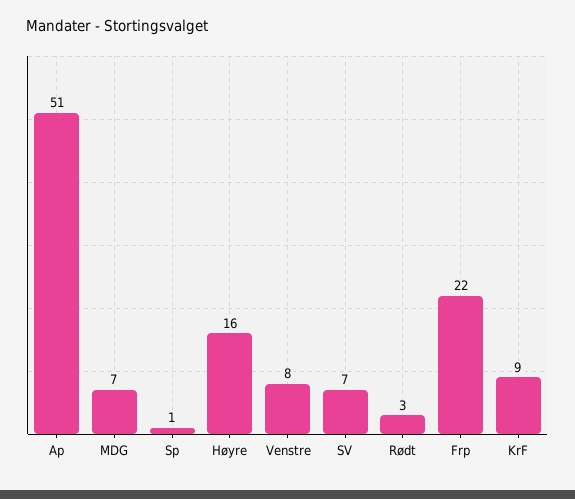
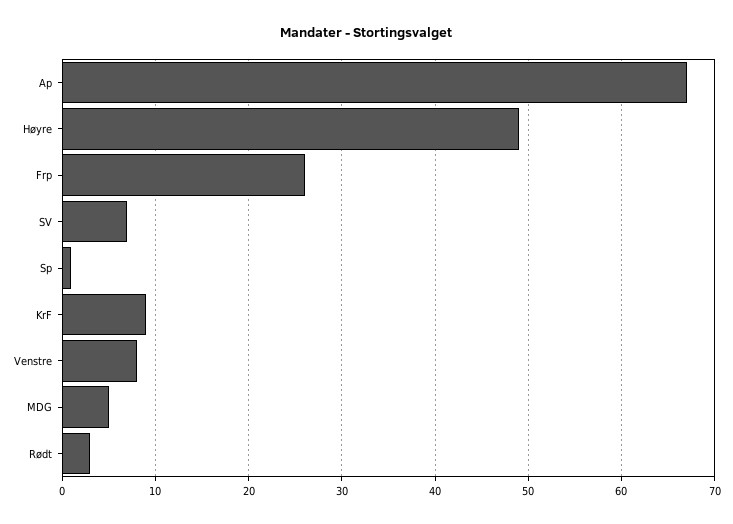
Ap: 51 -> 67
MDG: 7 -> 5
Høyre: 16 -> 49
Frp: 22 -> 26

